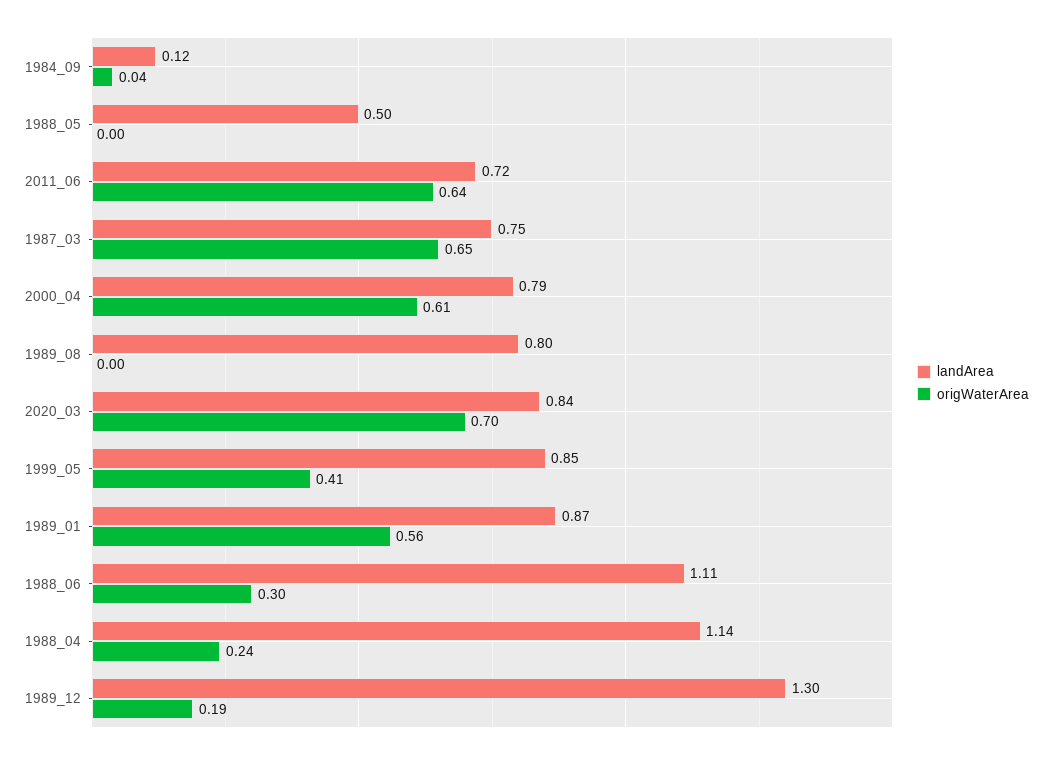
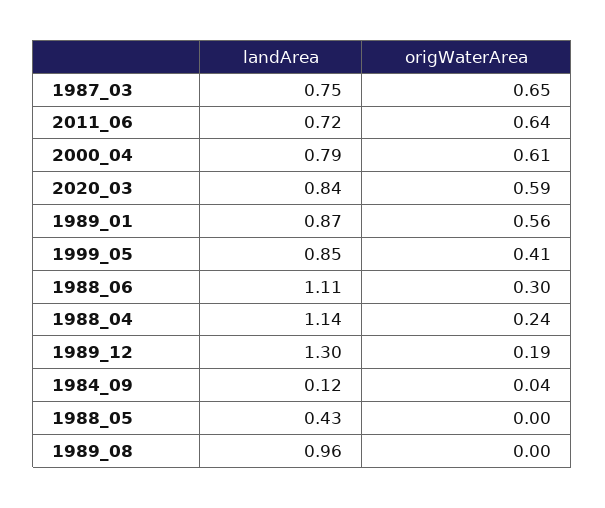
landArea, 1988_05: 0.5 -> 0.43
landArea, 1989_08: 0.8 -> 0.96
origWaterArea, 2020_03: 0.7 -> 0.59

